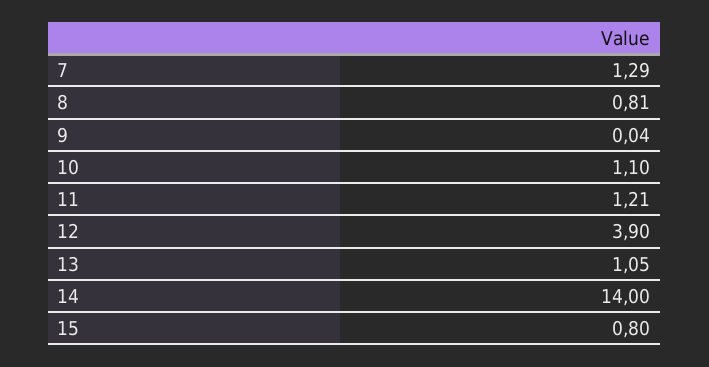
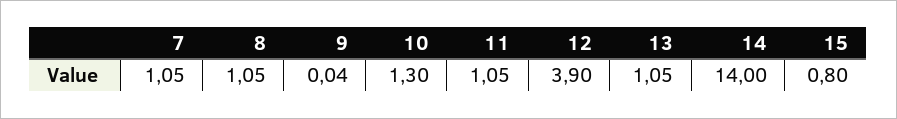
7: 1.29 -> 1.05
8: 0.81 -> 1.05
10: 1.1 -> 1.3
11: 1.21 -> 1.05

